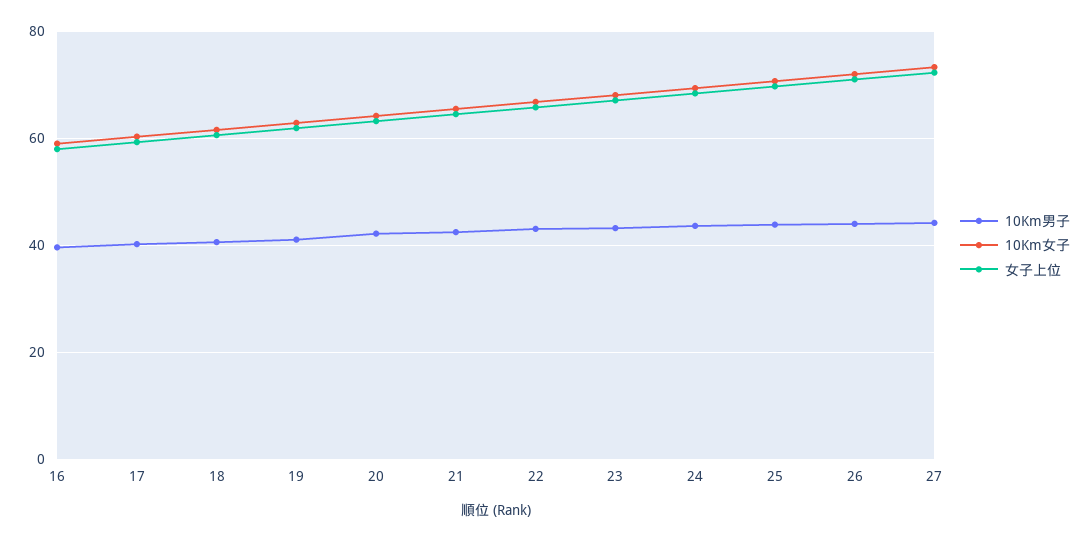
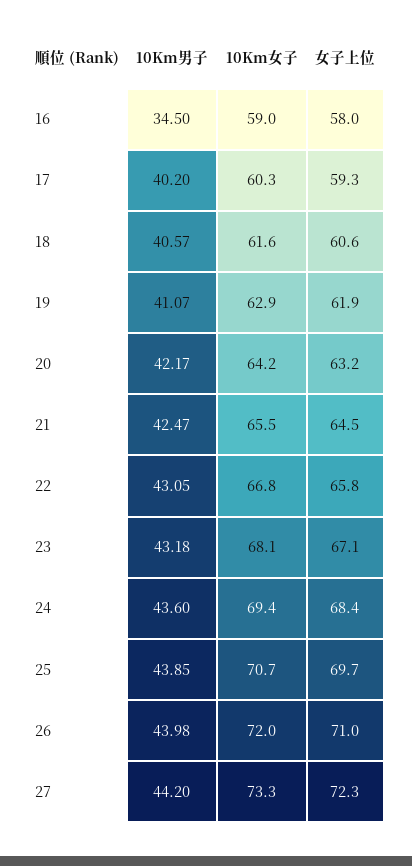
10Km男子, 16: 40 -> 34.5

